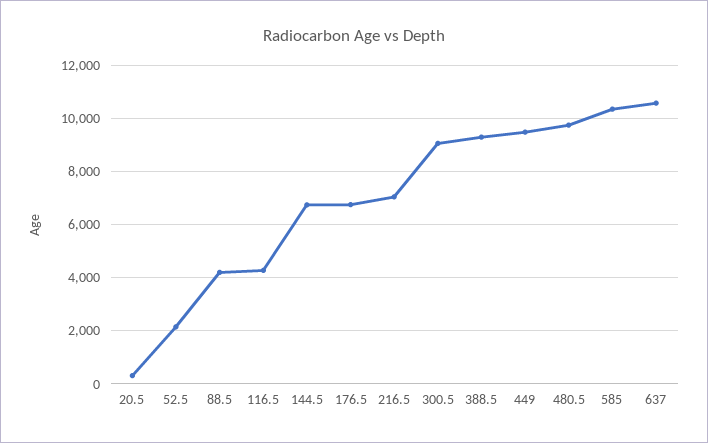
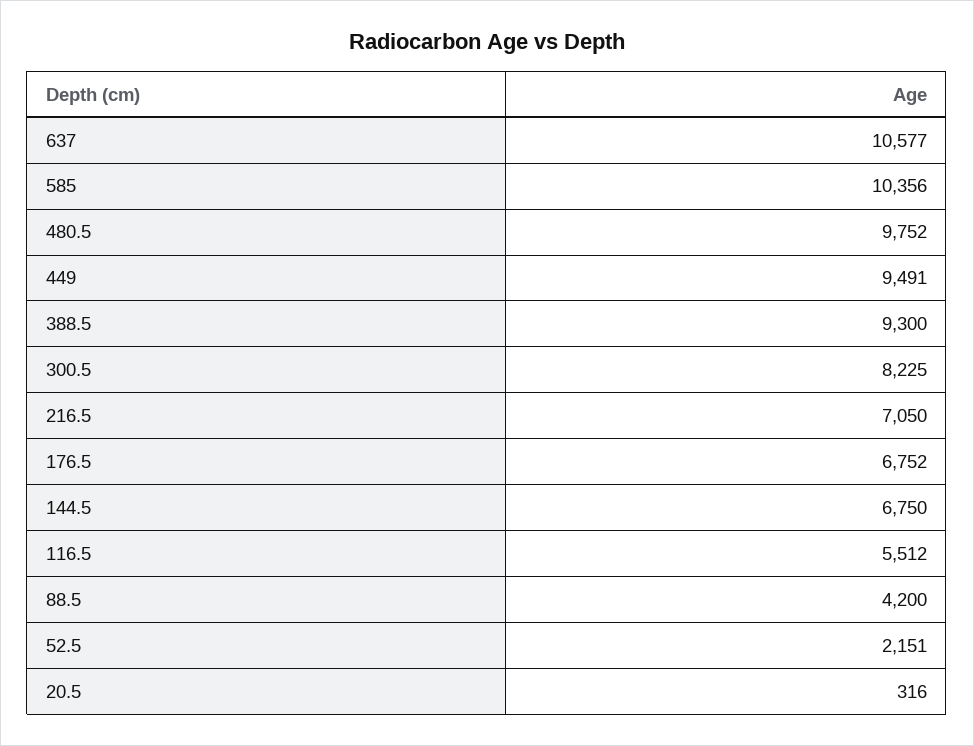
116.5: 4250 -> 5512
300.5: 9000 -> 8225

